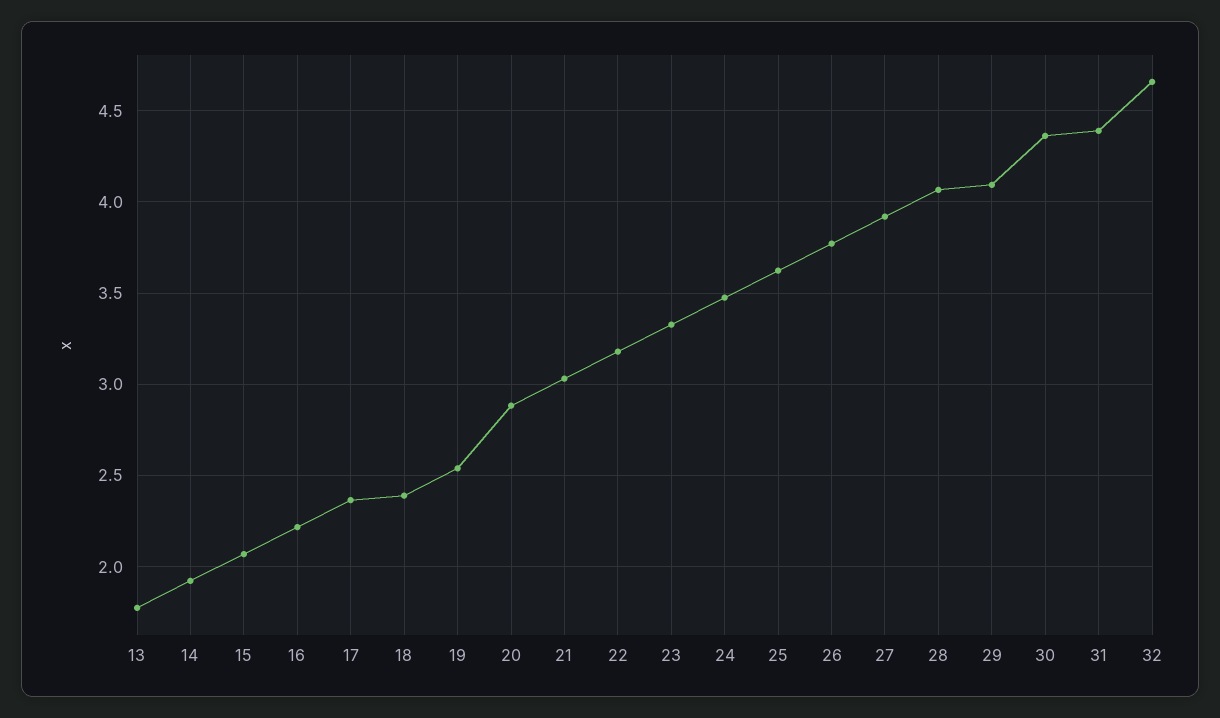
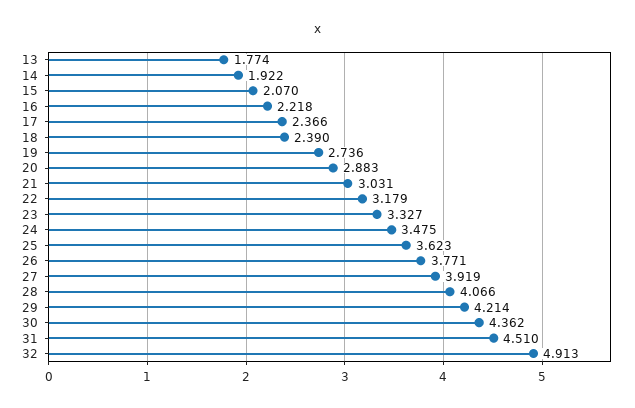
19: 2.55 -> 2.736
29: 4.1 -> 4.214
31: 4.4 -> 4.51
32: 4.65 -> 4.913

